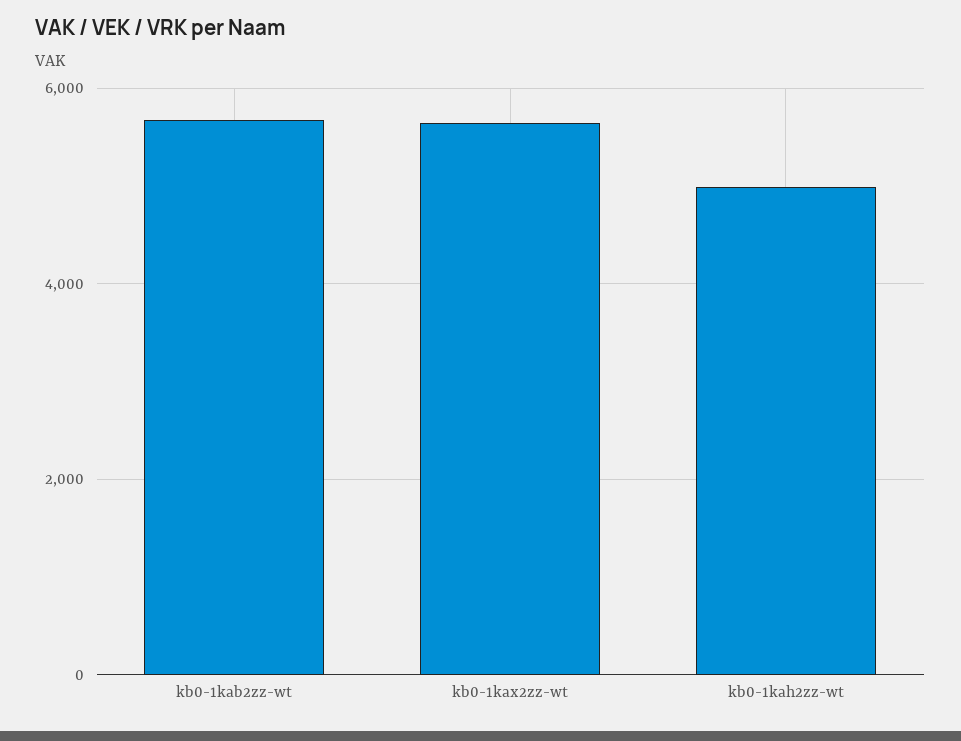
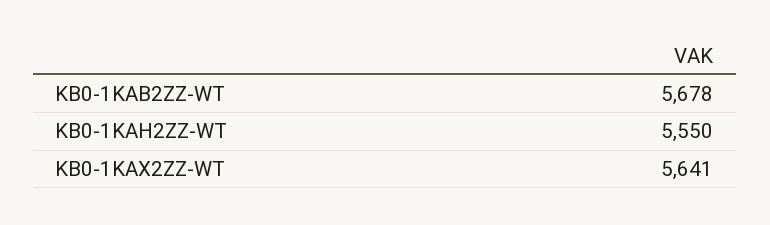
kb0-1kah2zz-wt: 5000 -> 5550

